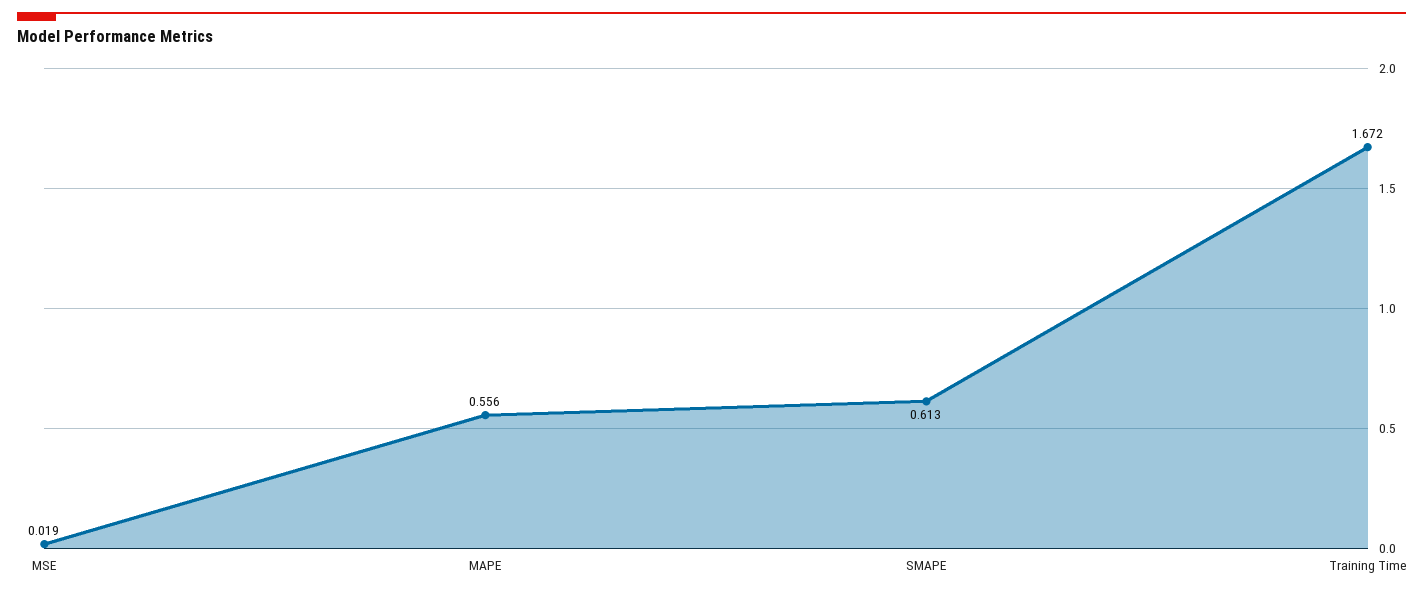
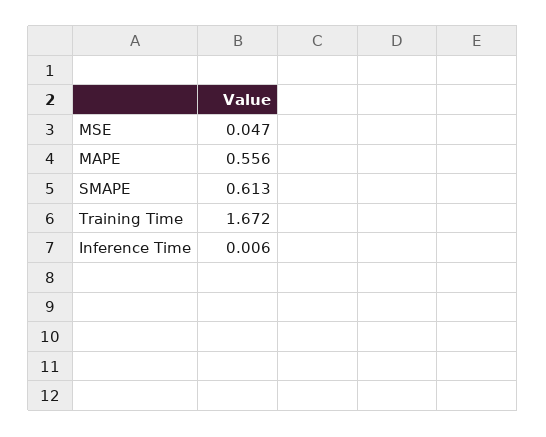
MSE: 0.019 -> 0.047
Inference Time: none -> 0.006

